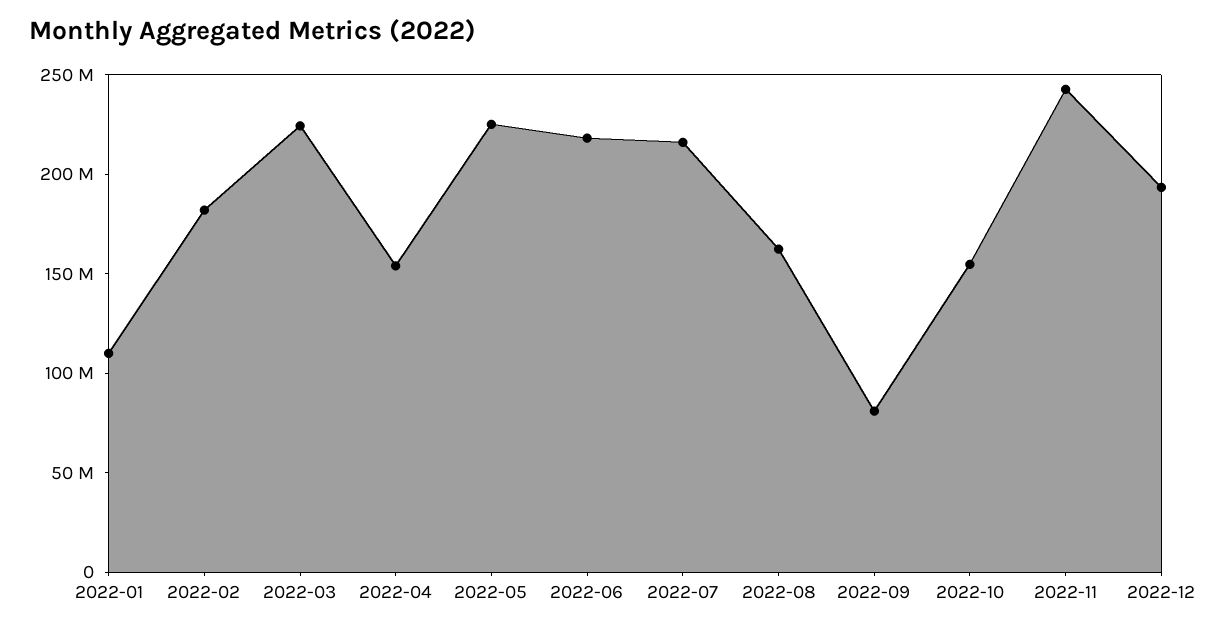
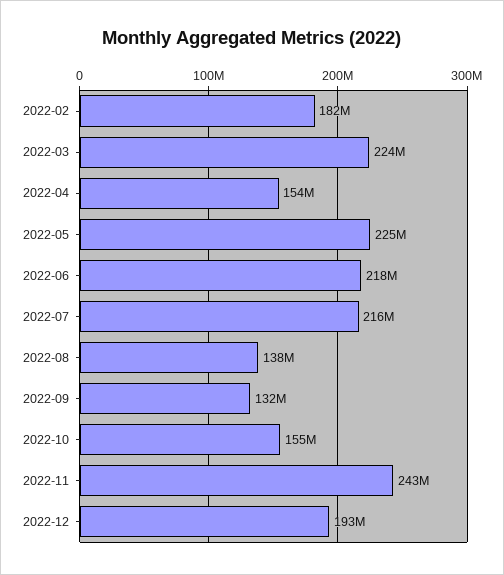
2022-01: 110000000 -> none
2022-08: 160000000 -> 138000000
2022-09: 80000000 -> 132000000

